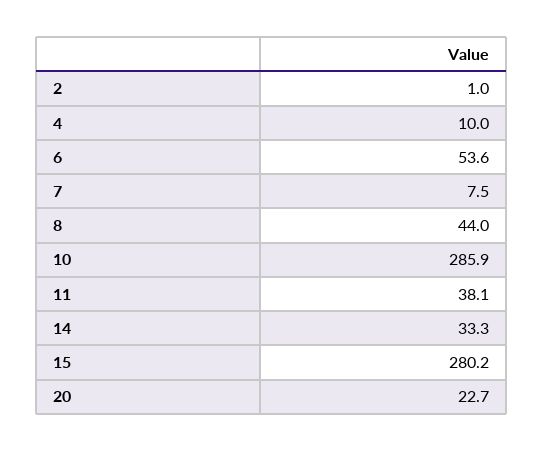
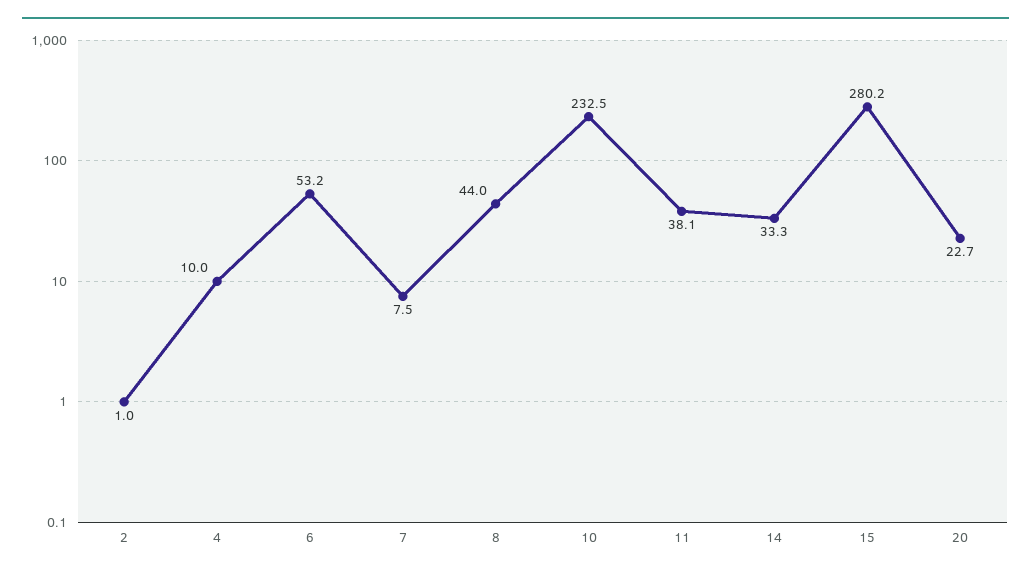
6: 53.6 -> 53.2
10: 285.9 -> 232.5

